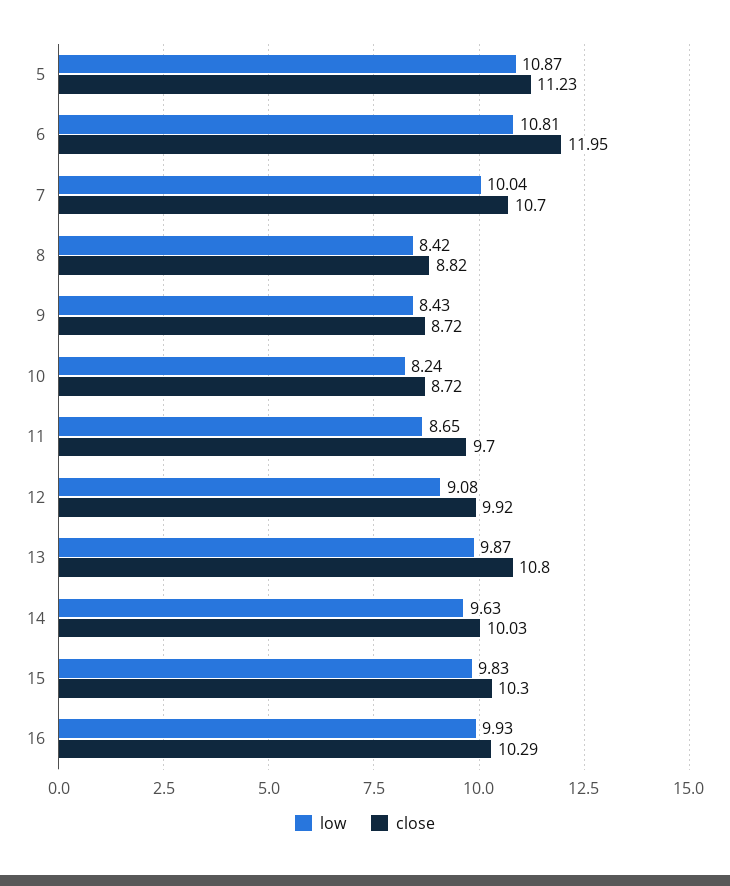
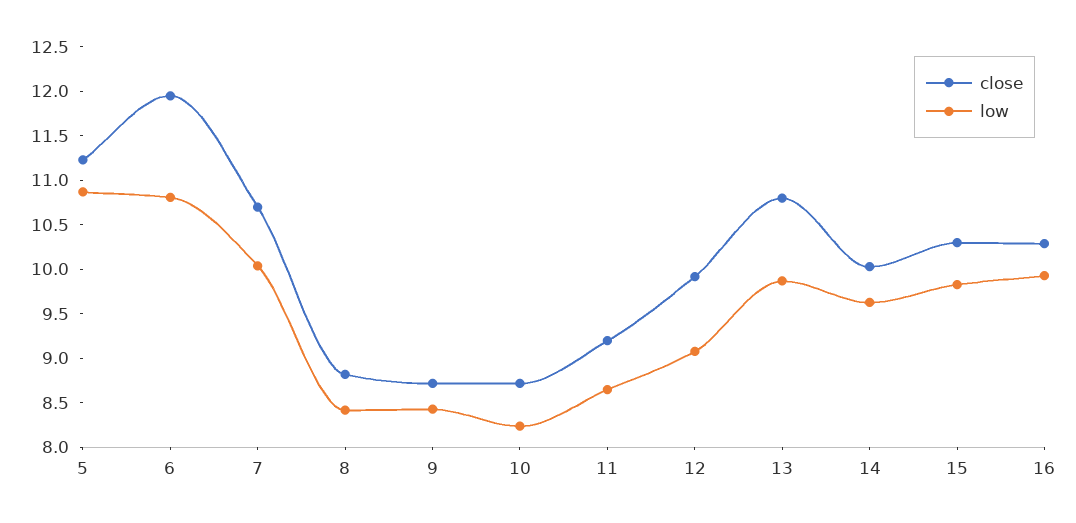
close, 11: 9.7 -> 9.2

